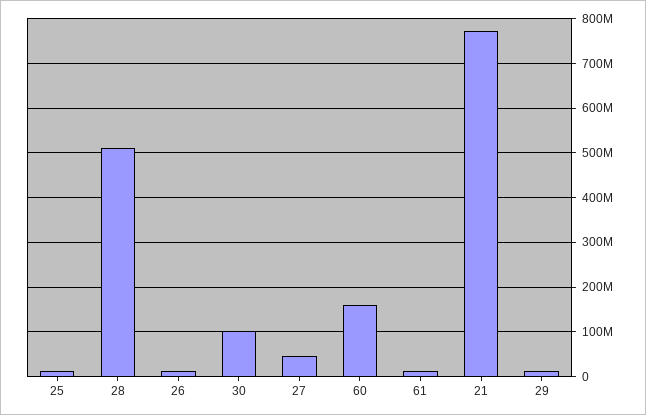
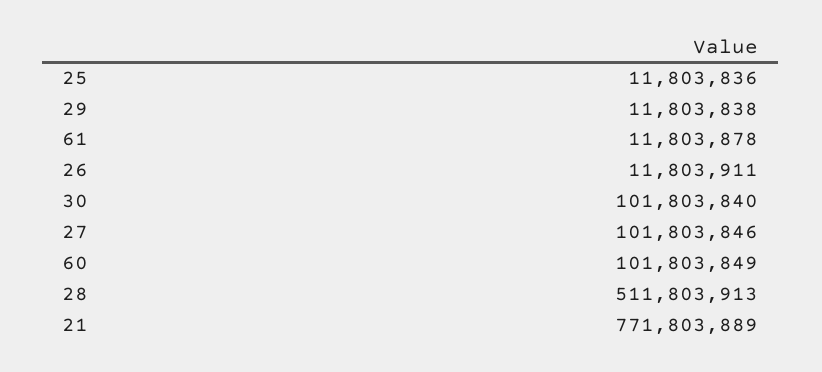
27: 40000000 -> 101803846
60: 160000000 -> 101803849

